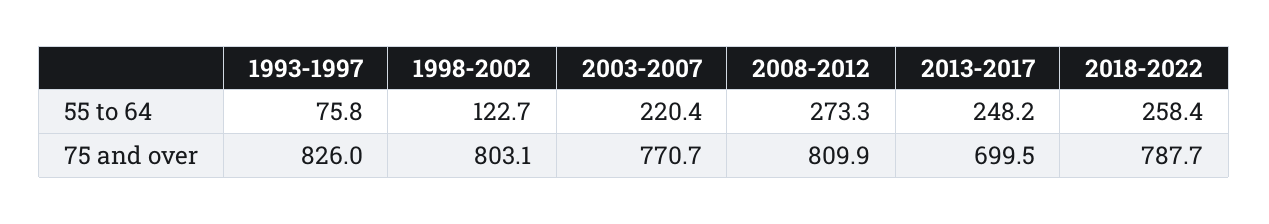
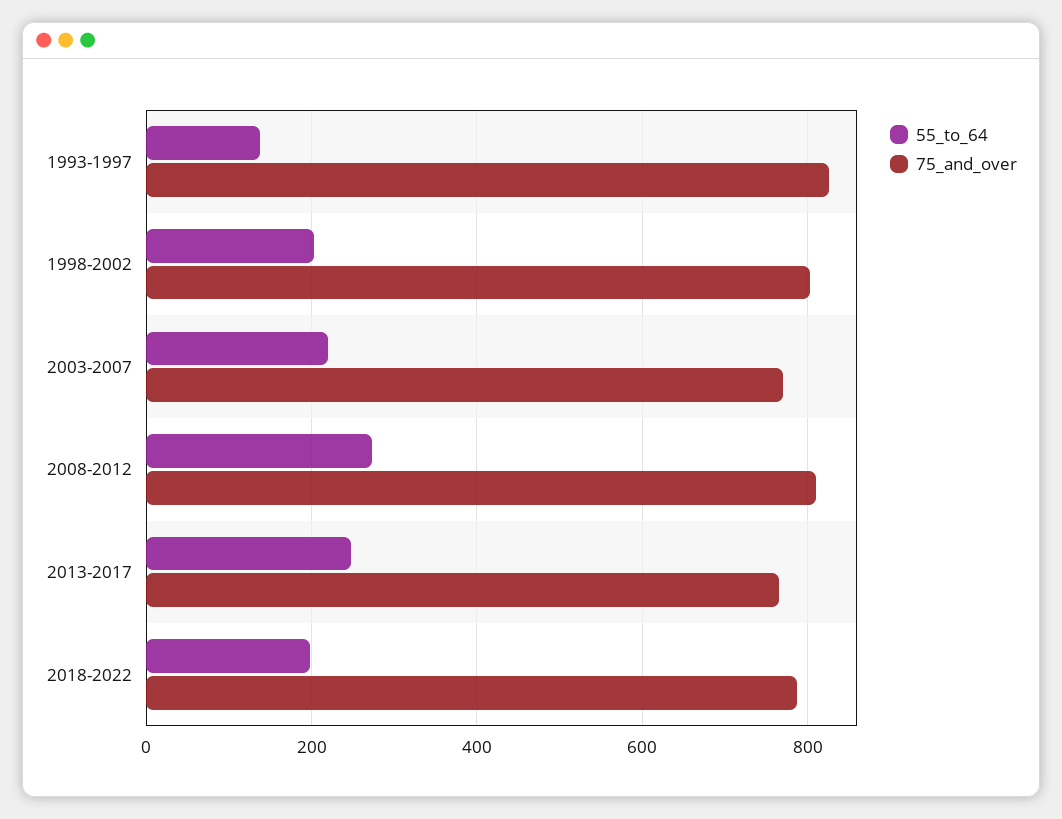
55 to 64, 1993-1997: 75.8 -> 140
55 to 64, 1998-2002: 122.7 -> 200
55 to 64, 2018-2022: 258.4 -> 200
75 and over, 2013-2017: 699.5 -> 760

